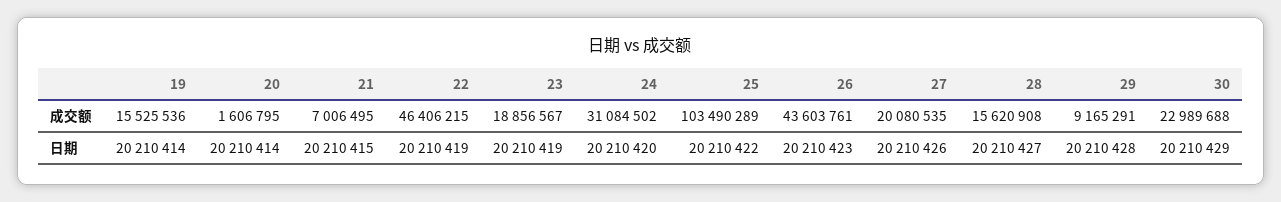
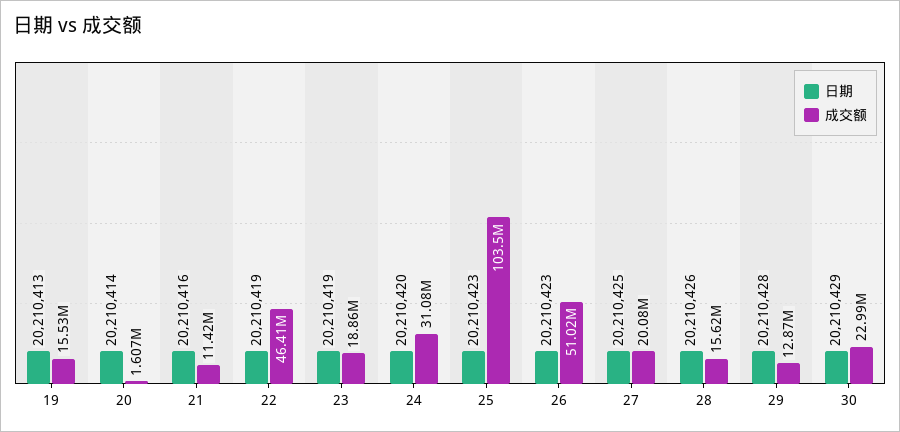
成交额, 21: 7006495 -> 11420000
成交额, 26: 43603761 -> 51020000
成交额, 29: 9165291 -> 12870000
日期, 19: 20210414 -> 20210413
日期, 21: 20210415 -> 20210416
日期, 25: 20210422 -> 20210423
日期, 27: 20210426 -> 20210425
日期, 28: 20210427 -> 20210426

